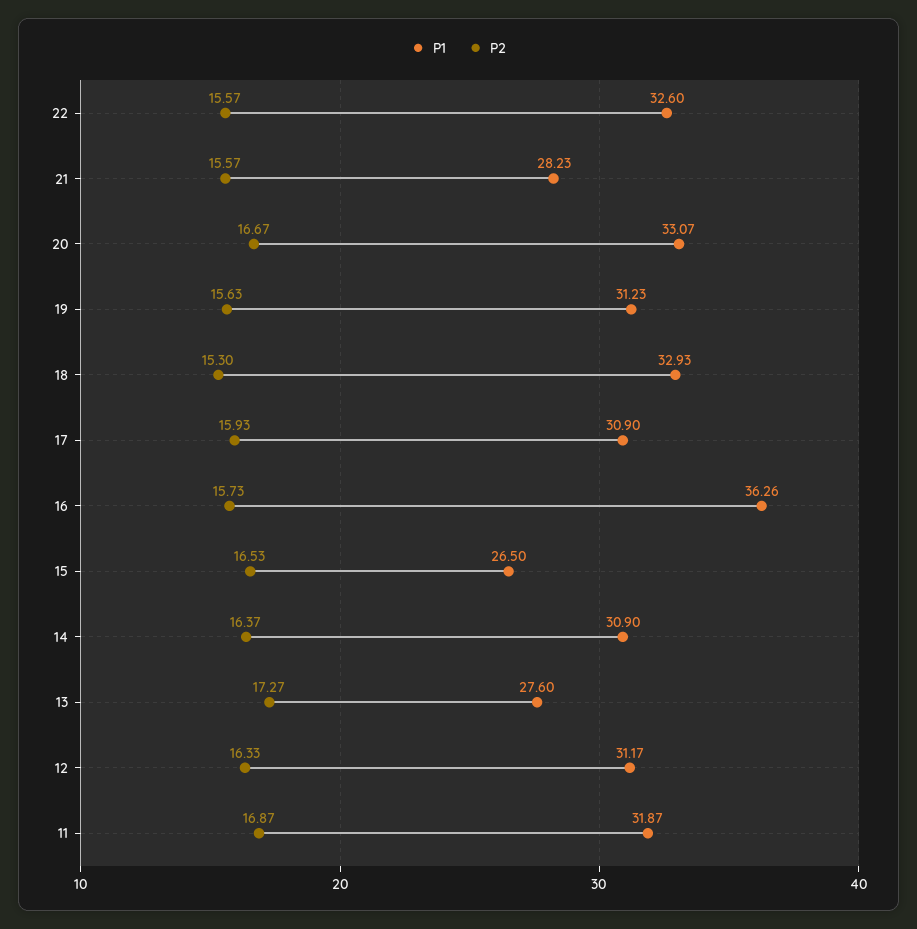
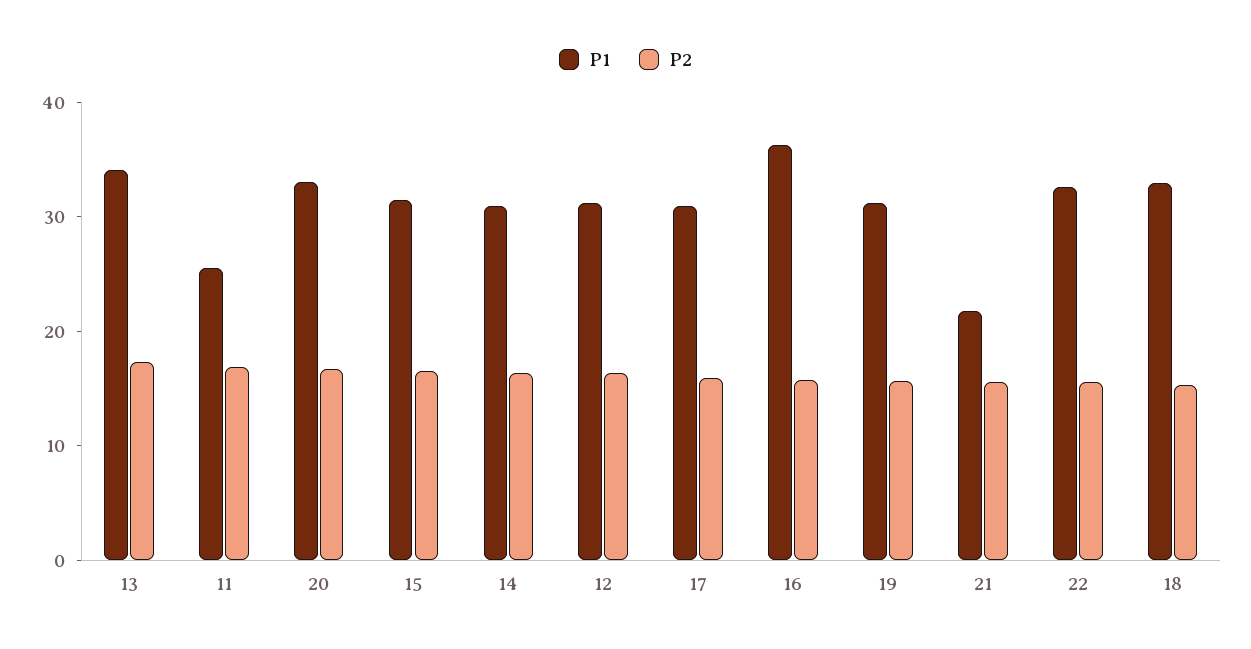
P1, 21: 28.23 -> 22
P1, 15: 26.5 -> 32
P1, 13: 27.6 -> 34
P1, 11: 31.87 -> 26

